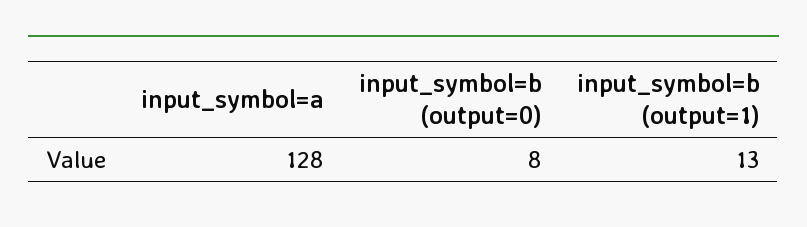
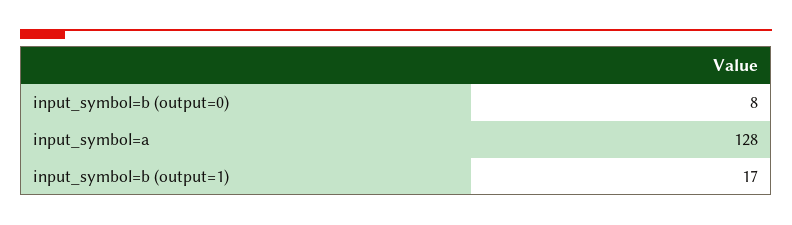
input_symbol=b (output=1): 13 -> 17

